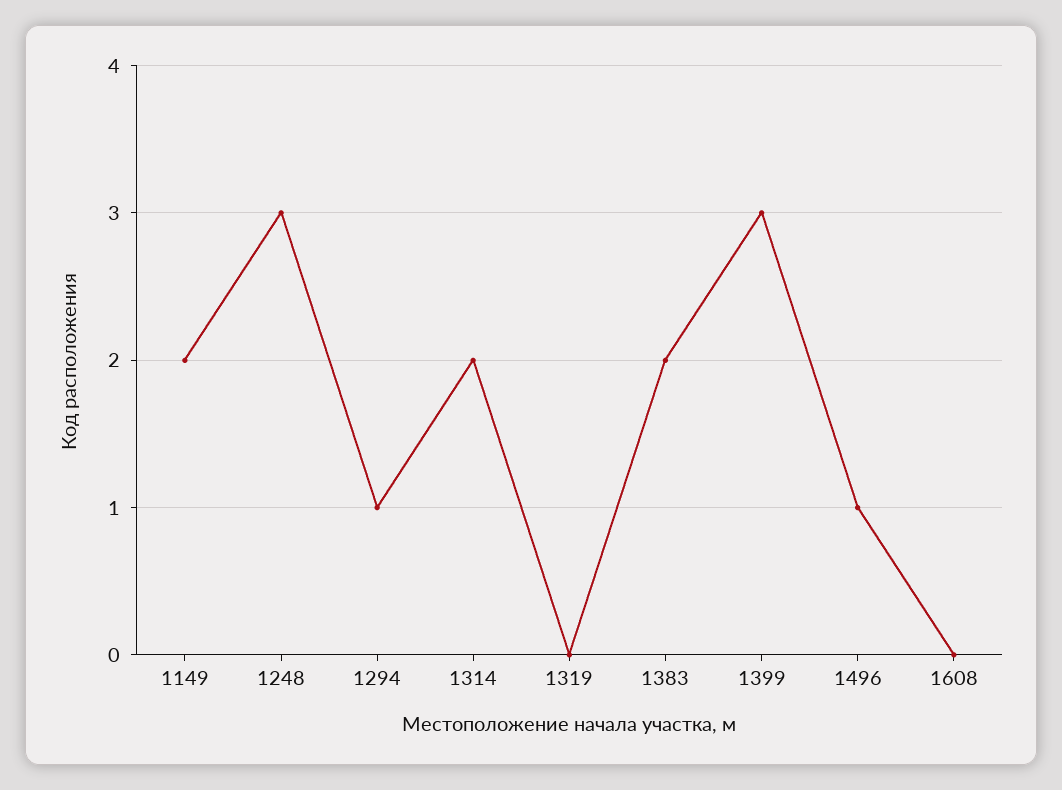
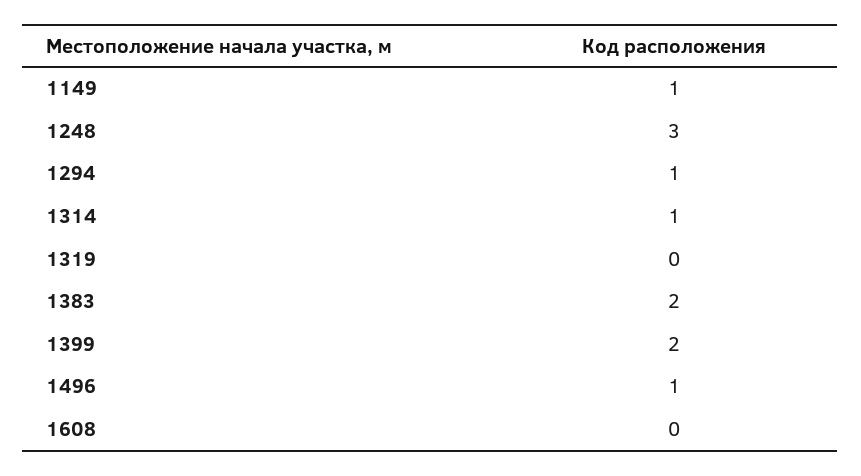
1149: 2 -> 1
1314: 2 -> 1
1399: 3 -> 2

